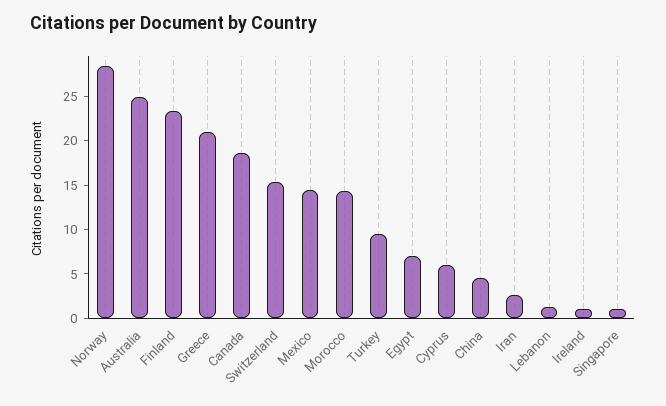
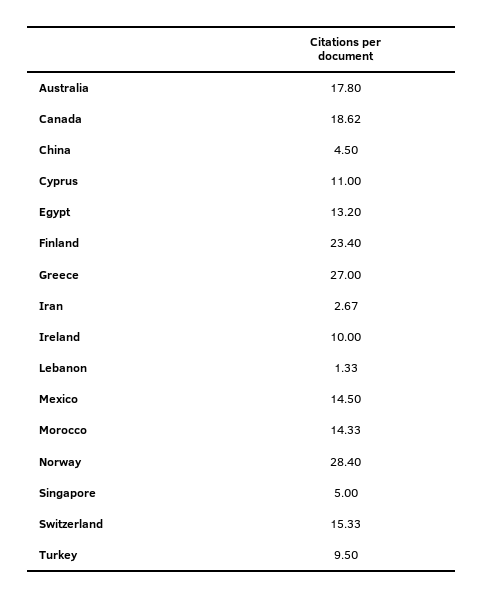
Australia: 25 -> 17.8
Greece: 21 -> 27
Egypt: 7 -> 13.2
Cyprus: 6 -> 11
Ireland: 1 -> 10
Singapore: 1 -> 5

